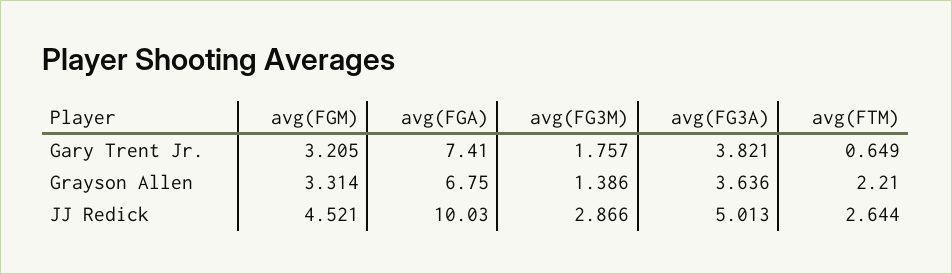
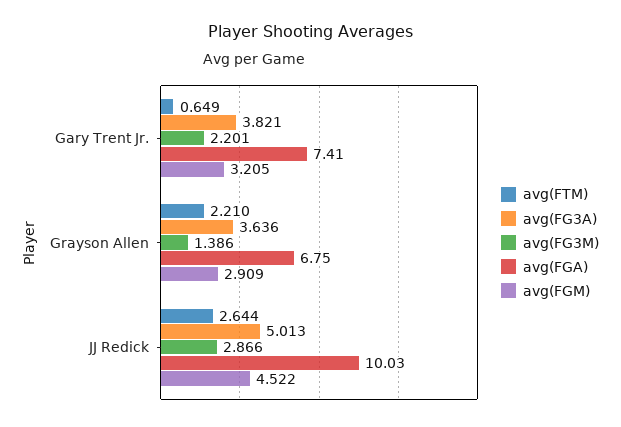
avg(FG3M), Gary Trent Jr.: 1.757 -> 2.201
avg(FGM), Grayson Allen: 3.314 -> 2.909
avg(FGM), JJ Redick: 4.521 -> 4.522

